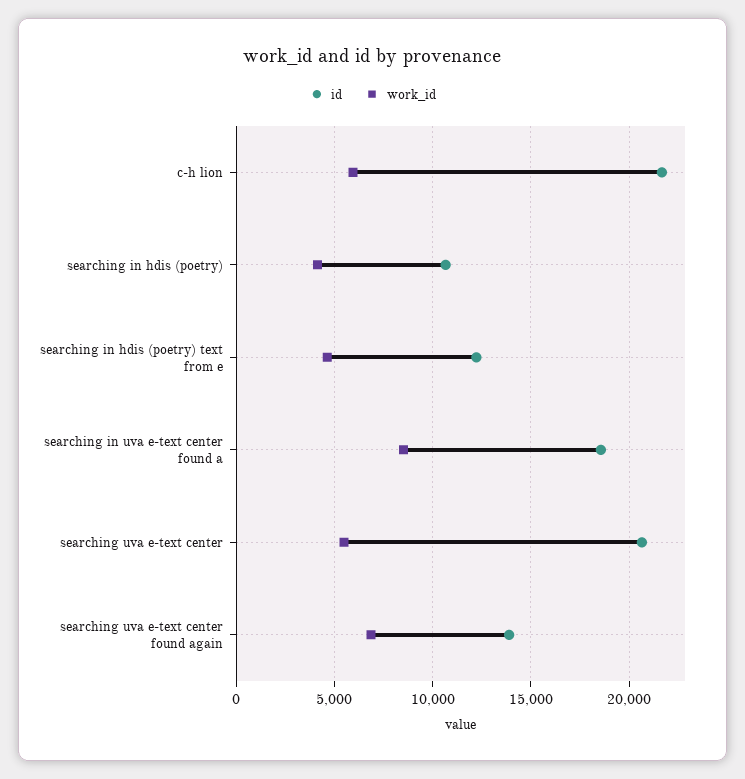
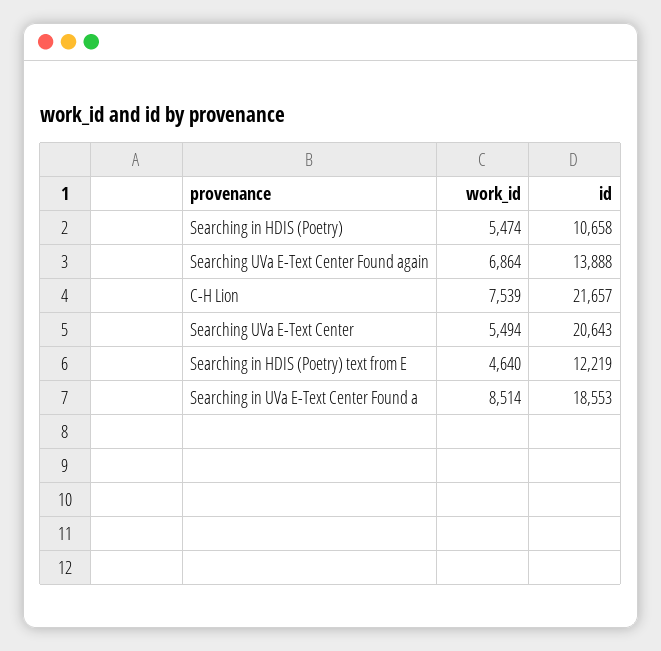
work_id, c-h lion: 6000 -> 7539
work_id, searching in hdis (poetry): 4000 -> 5474

